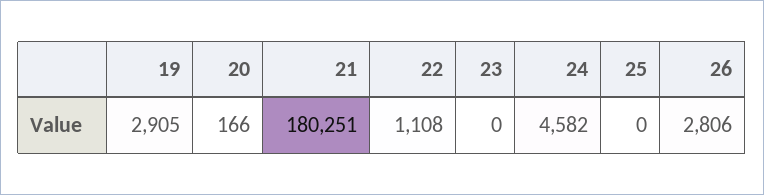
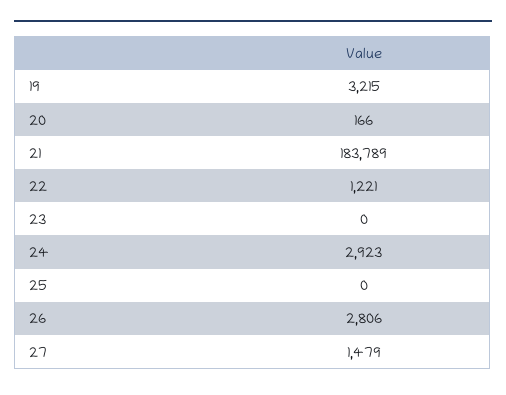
19: 2905 -> 3215
21: 180251 -> 183789
22: 1108 -> 1221
24: 4582 -> 2923
27: none -> 1479

